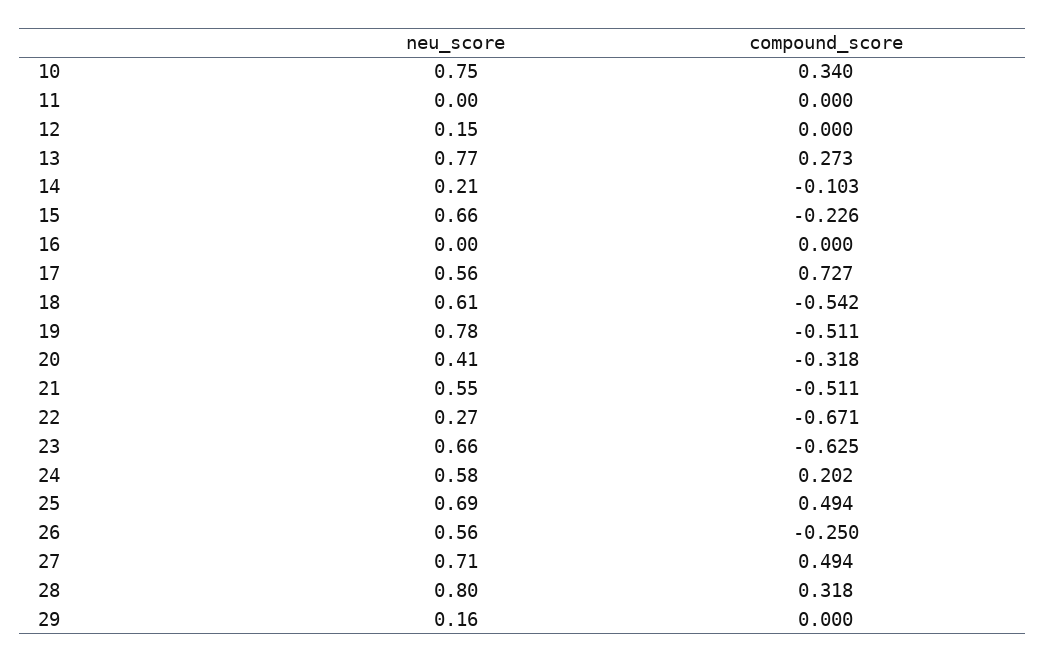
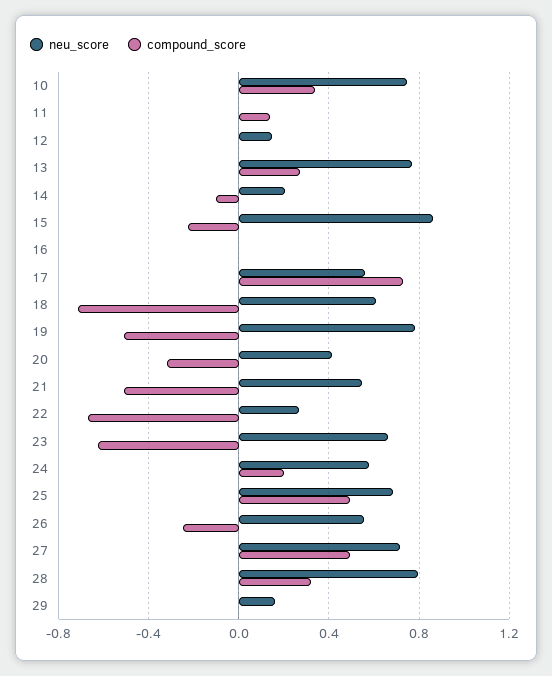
compound_score, 11: 0 -> 0.15
neu_score, 15: 0.66 -> 0.85
compound_score, 18: -0.542 -> -0.7

